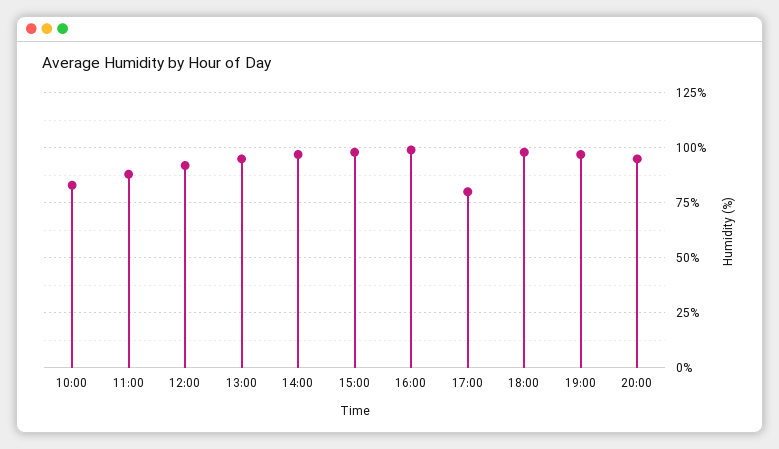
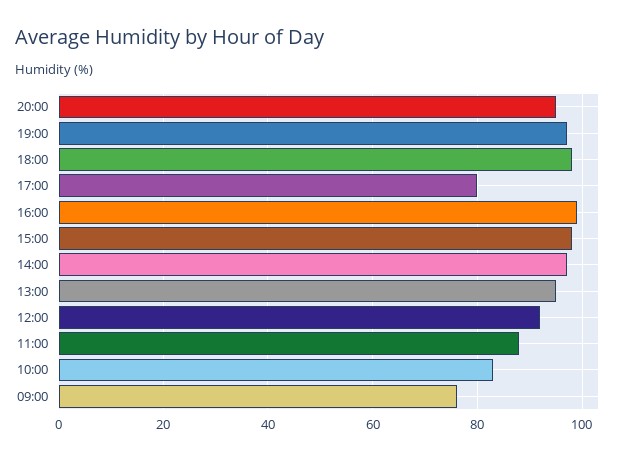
09:00: none -> 75

